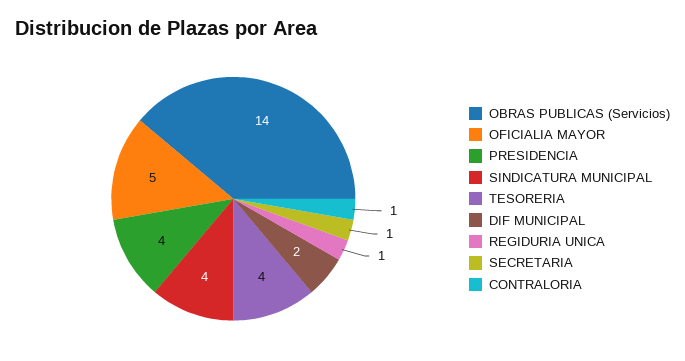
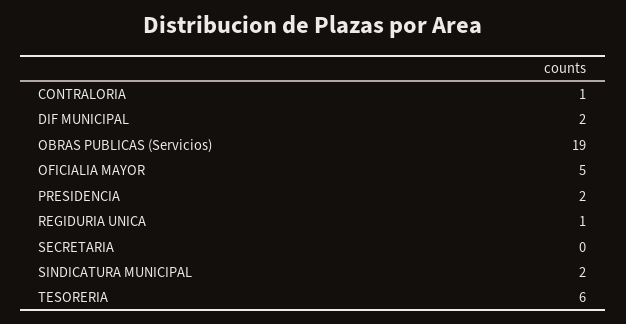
OBRAS PUBLICAS (Servicios): 14 -> 19
PRESIDENCIA: 4 -> 2
SINDICATURA MUNICIPAL: 4 -> 2
TESORERIA: 4 -> 6
SECRETARIA: 1 -> 0

